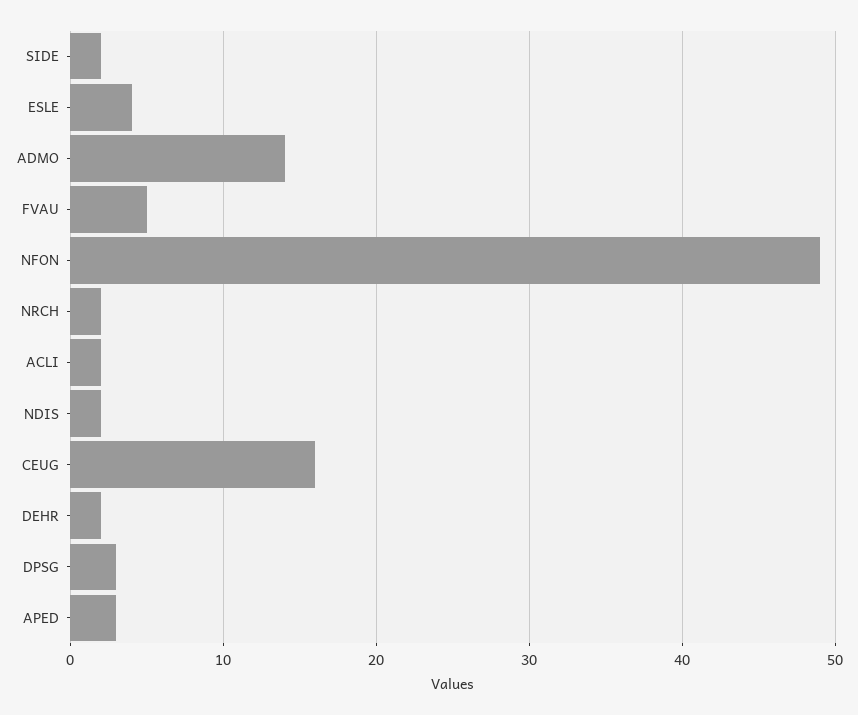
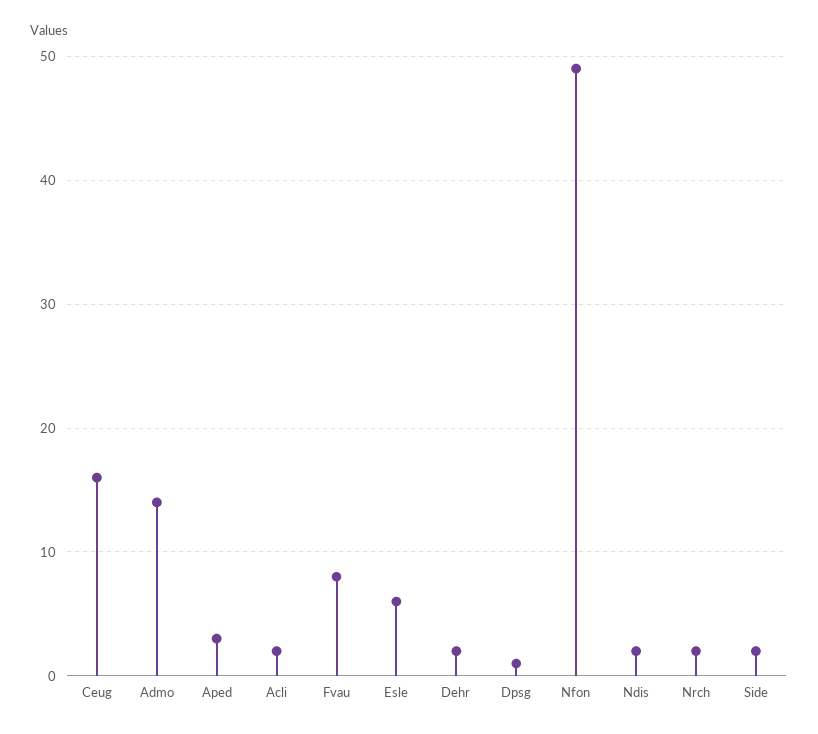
ESLE: 4 -> 6
FVAU: 5 -> 8
DPSG: 3 -> 1

